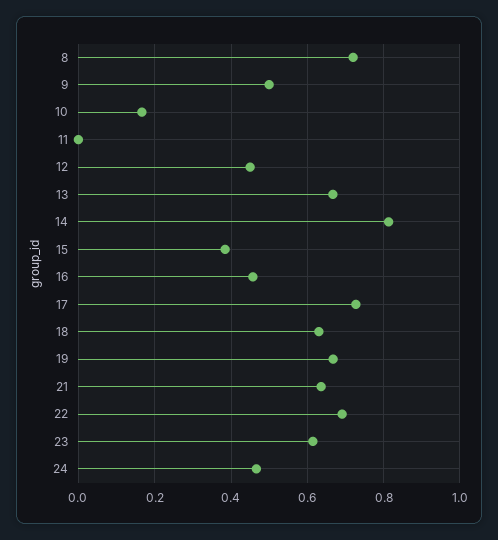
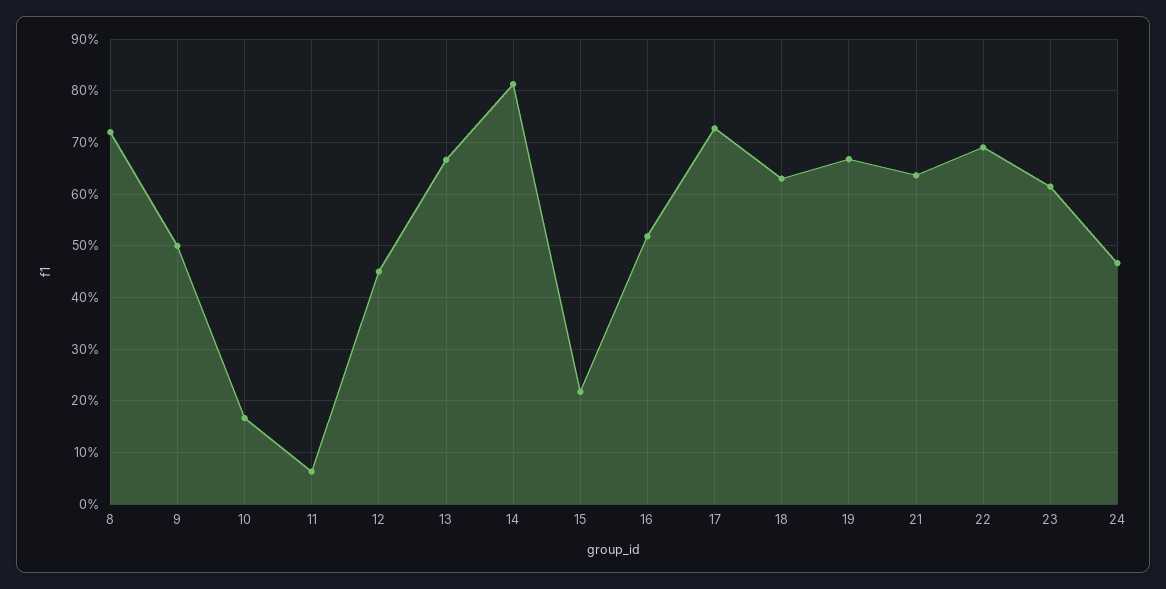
11: 0 -> 0.06
15: 0.38 -> 0.22
16: 0.46 -> 0.52

